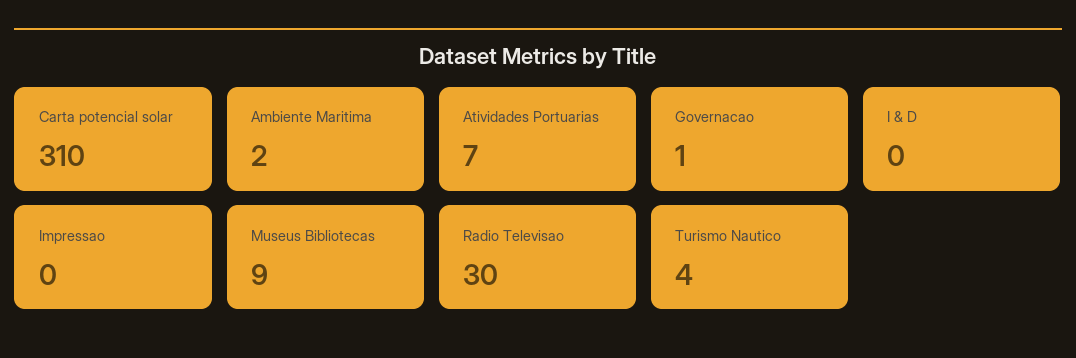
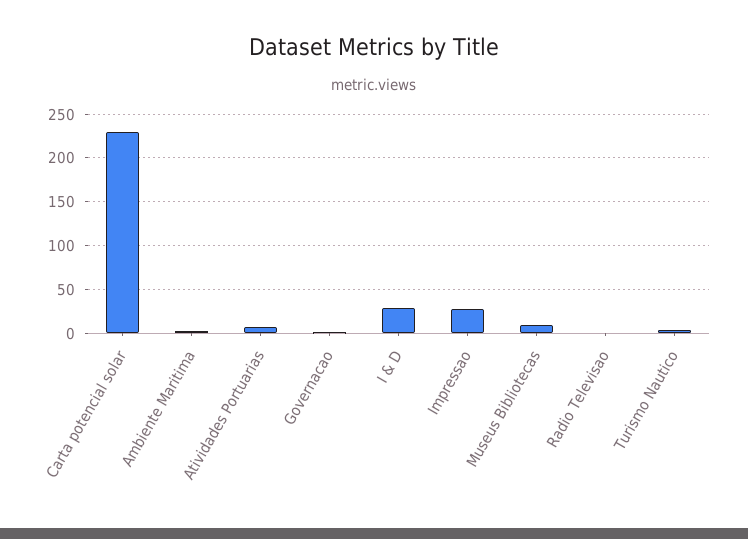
Carta potencial solar: 310 -> 230
I & D: 0 -> 30
Impressao: 0 -> 30
Radio Televisao: 30 -> 0

